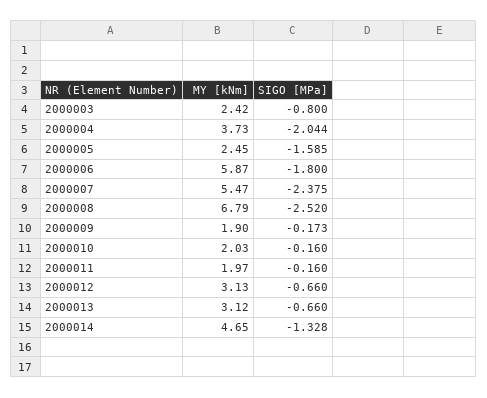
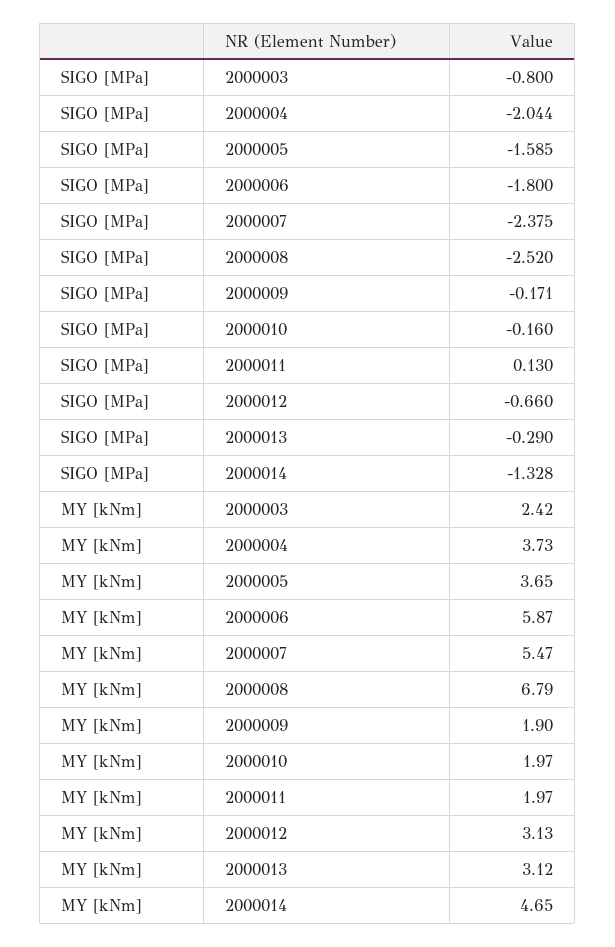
MY [kNm], 2000005: 2.45 -> 3.65
SIGO [MPa], 2000009: -0.173 -> -0.171
MY [kNm], 2000010: 2.03 -> 1.97
SIGO [MPa], 2000011: -0.16 -> 0.13
SIGO [MPa], 2000013: -0.66 -> -0.29

